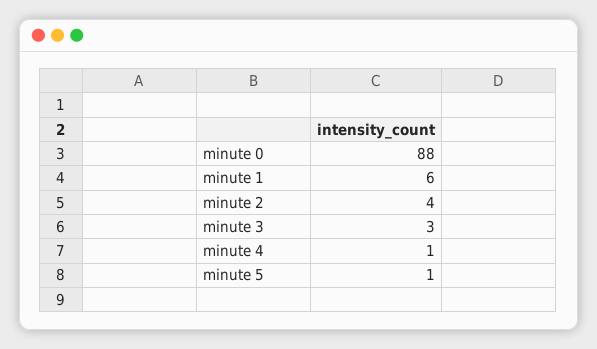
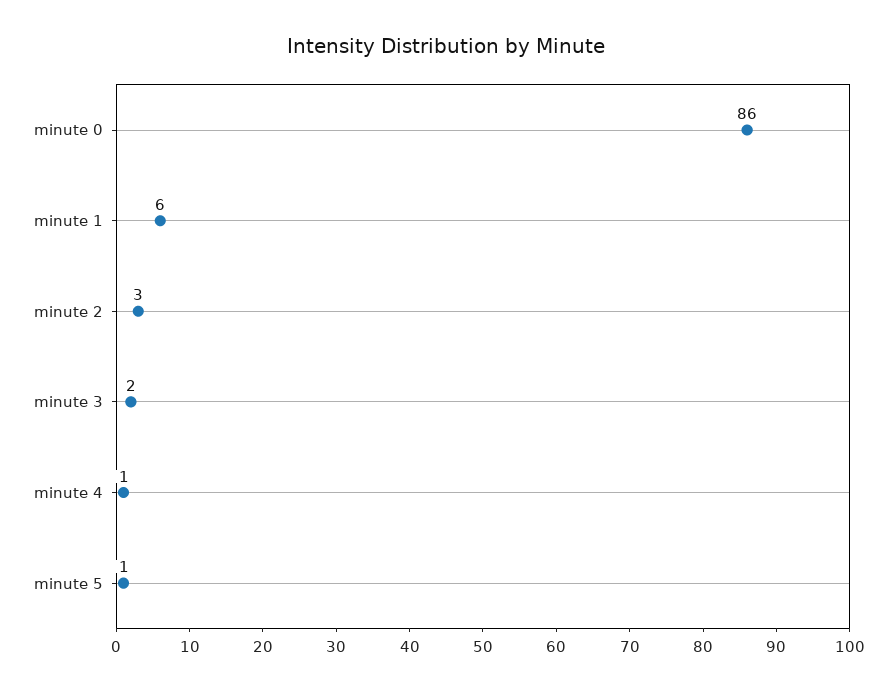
minute 0: 88 -> 86
minute 2: 4 -> 3
minute 3: 3 -> 2

